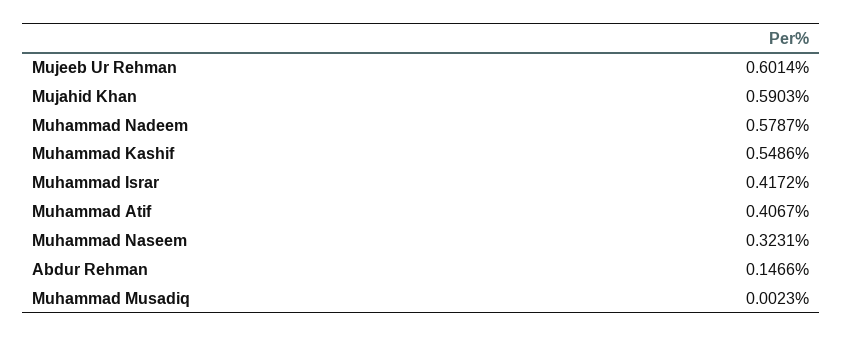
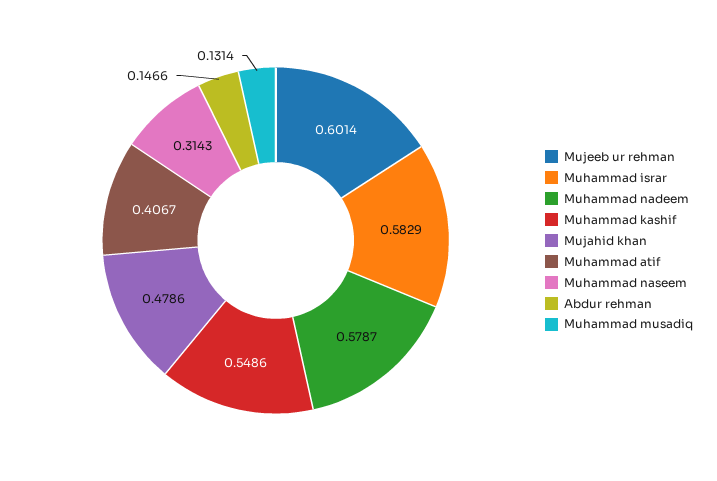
Mujahid Khan: 0.5903 -> 0.4786
Muhammad Israr: 0.4172 -> 0.5829
Muhammad Naseem: 0.3231 -> 0.3143
Muhammad Musadiq: 0.0023 -> 0.1314

